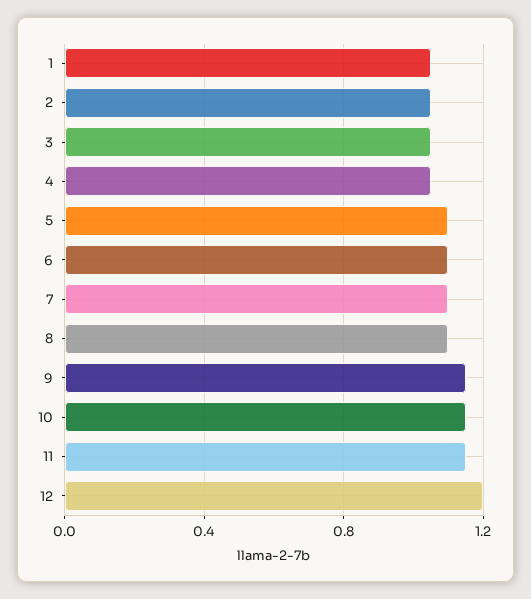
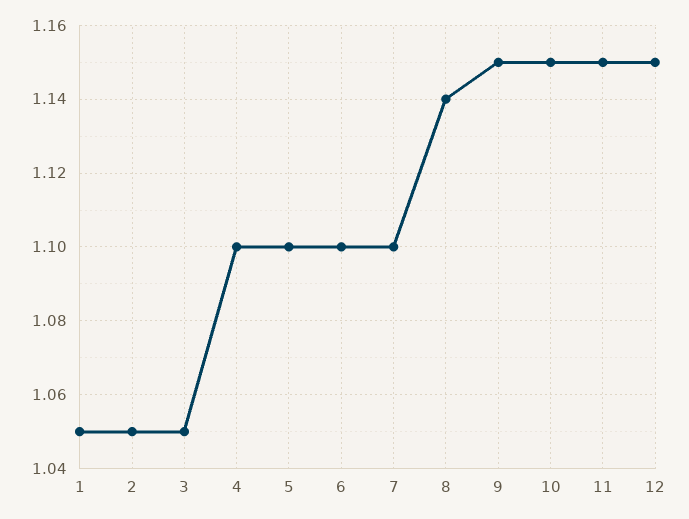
4: 1.05 -> 1.1
8: 1.1 -> 1.14
12: 1.2 -> 1.15

